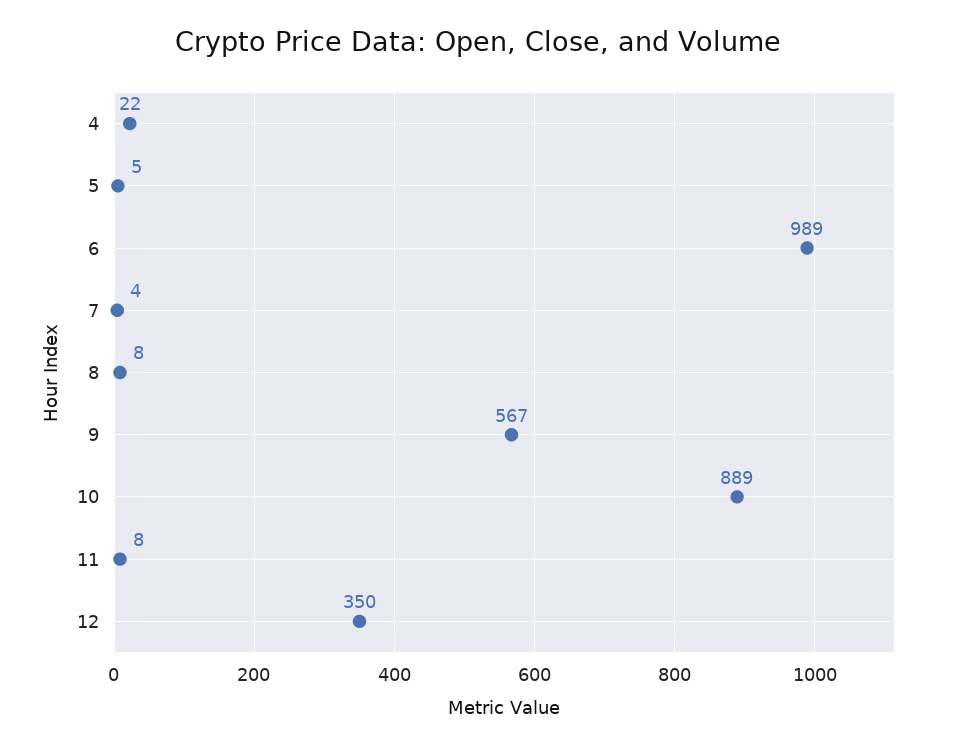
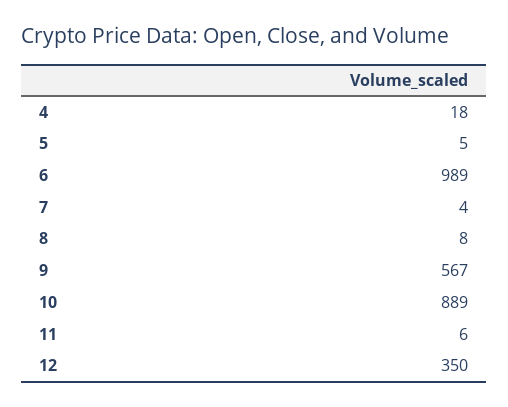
4: 22 -> 18
11: 8 -> 6

